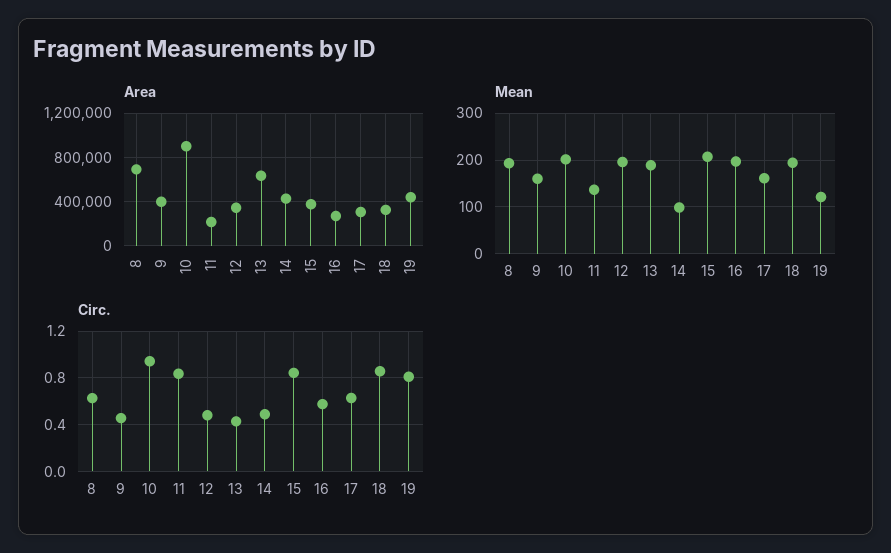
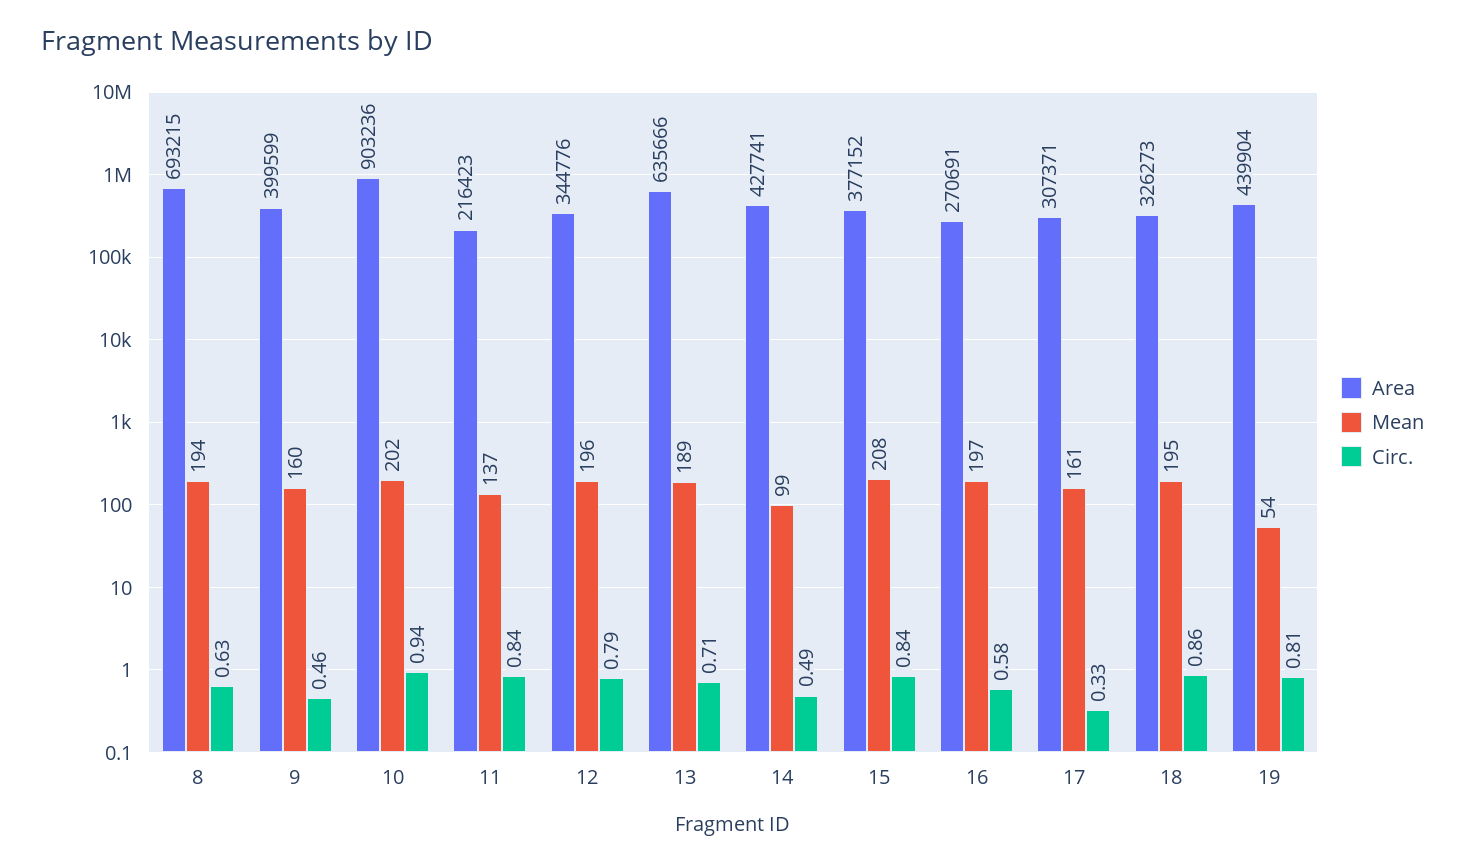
Mean, 19: 120 -> 54
Circ., 12: 0.5 -> 0.79
Circ., 13: 0.4 -> 0.71
Circ., 17: 0.6 -> 0.33

